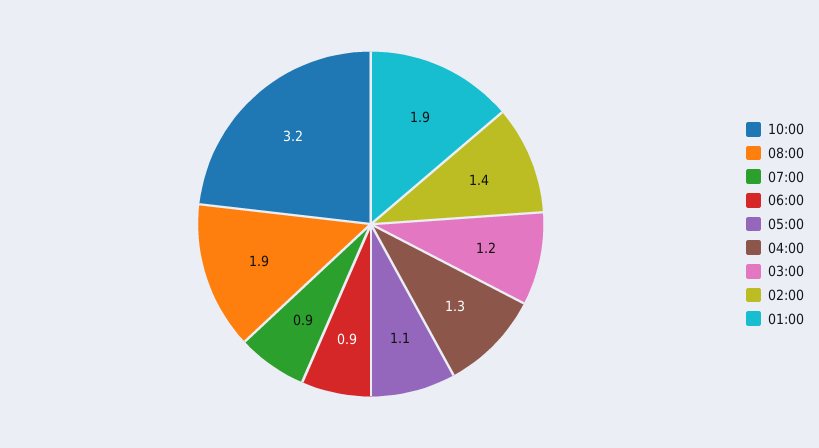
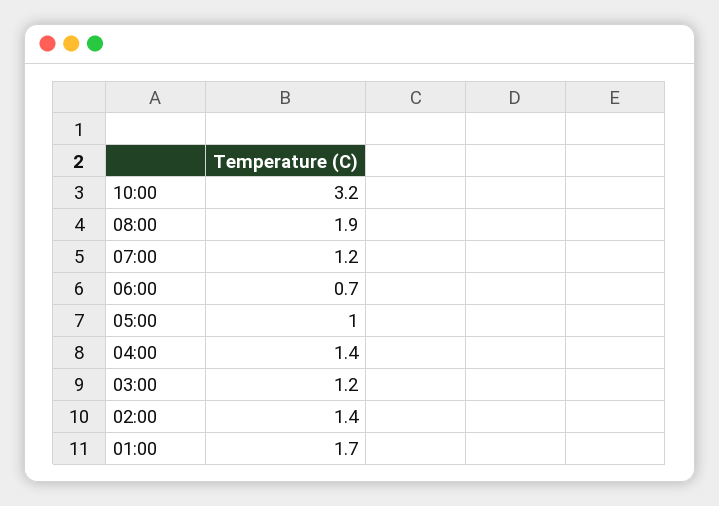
07:00: 0.9 -> 1.2
06:00: 0.9 -> 0.7
05:00: 1.1 -> 1
04:00: 1.3 -> 1.4
01:00: 1.9 -> 1.7

